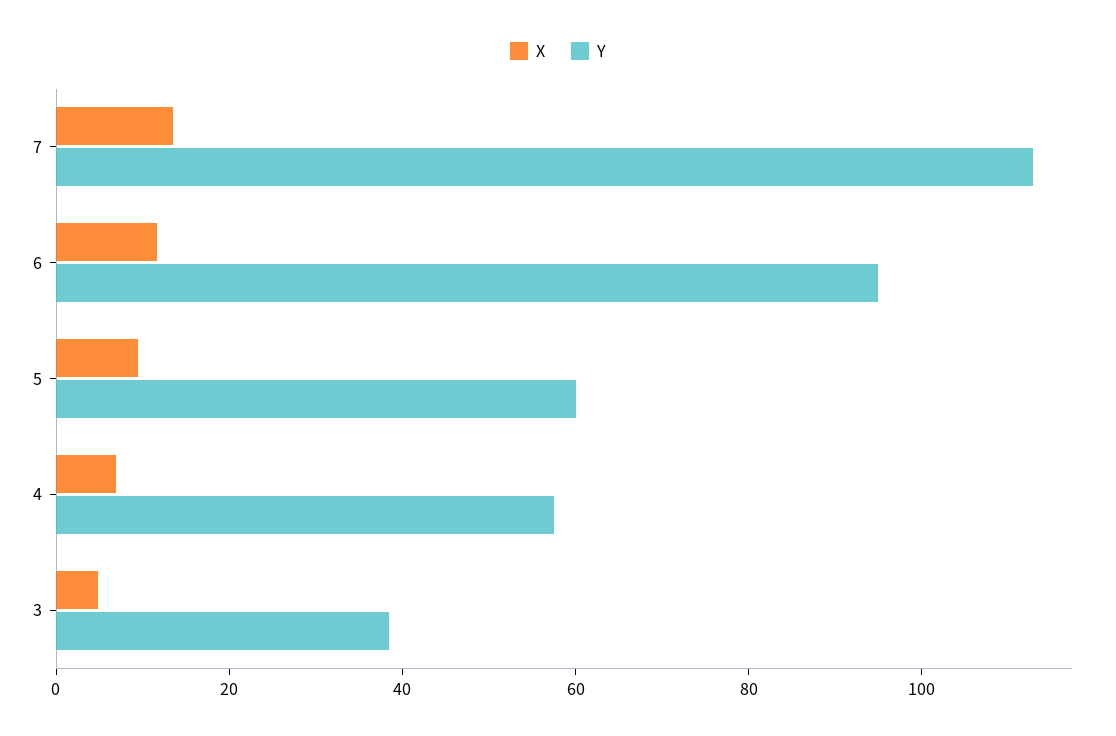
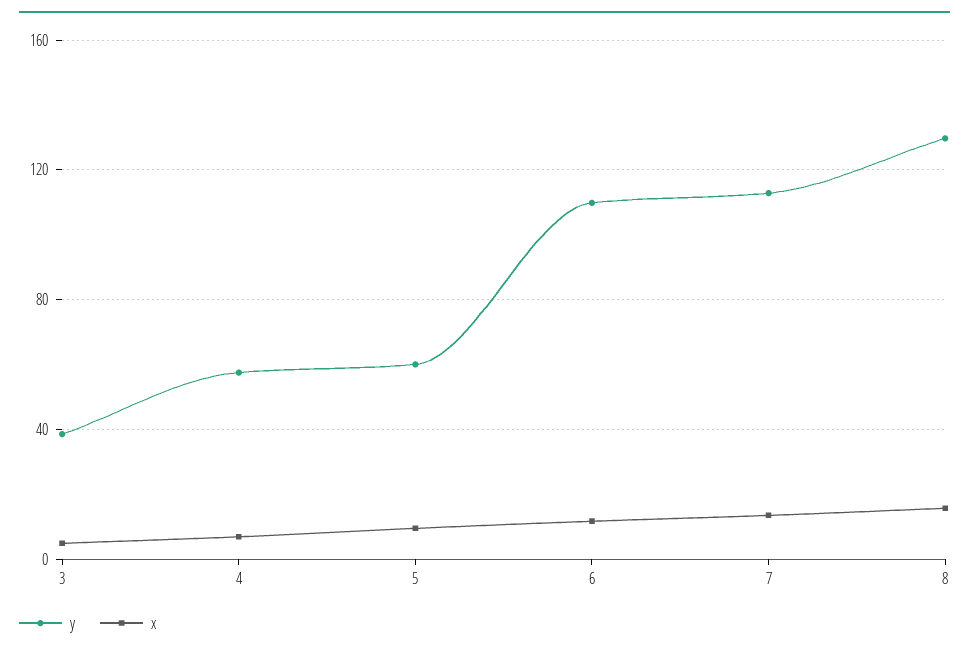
Y, 6: 95 -> 110
Y, 8: none -> 130
X, 8: none -> 15

